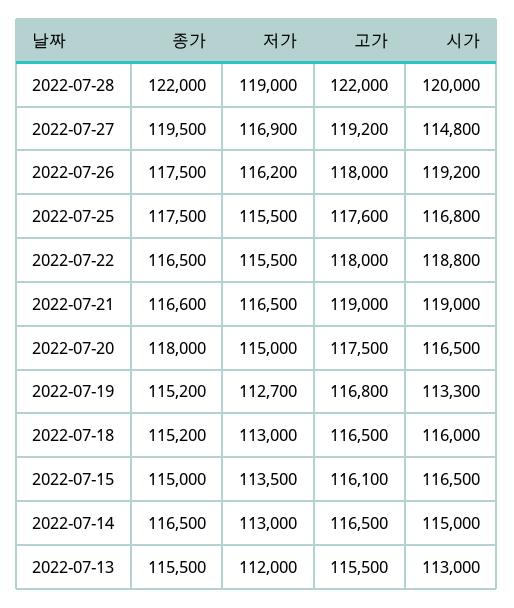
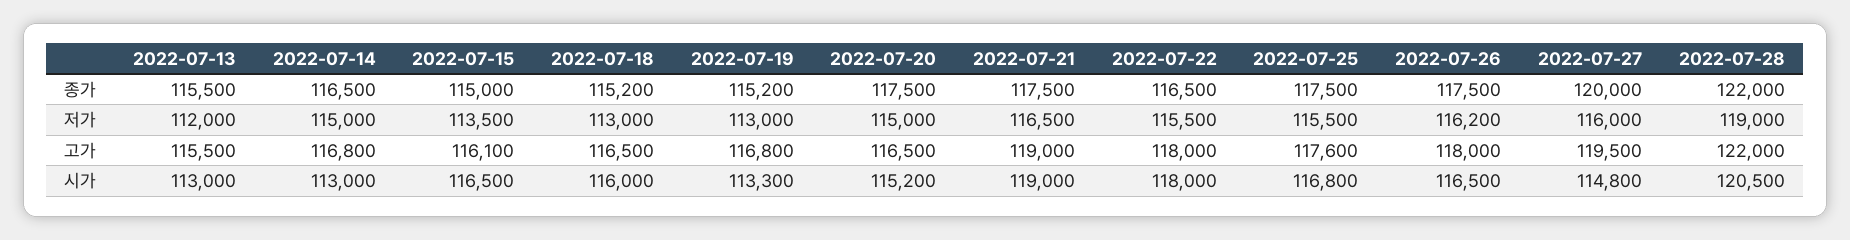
시가, 2022-07-28: 120000 -> 120500
종가, 2022-07-27: 119500 -> 120000
저가, 2022-07-27: 116900 -> 116000
고가, 2022-07-27: 119200 -> 119500
시가, 2022-07-26: 119200 -> 116500
시가, 2022-07-22: 118800 -> 118000
종가, 2022-07-21: 116600 -> 117500
종가, 2022-07-20: 118000 -> 117500
고가, 2022-07-20: 117500 -> 116500
시가, 2022-07-20: 116500 -> 115200
저가, 2022-07-19: 112700 -> 113000
저가, 2022-07-14: 113000 -> 115000
고가, 2022-07-14: 116500 -> 116800
시가, 2022-07-14: 115000 -> 113000

